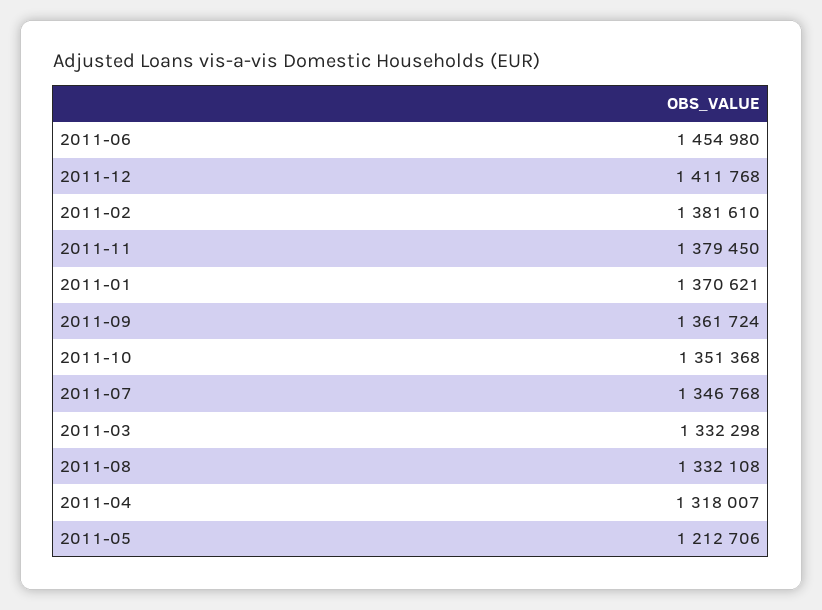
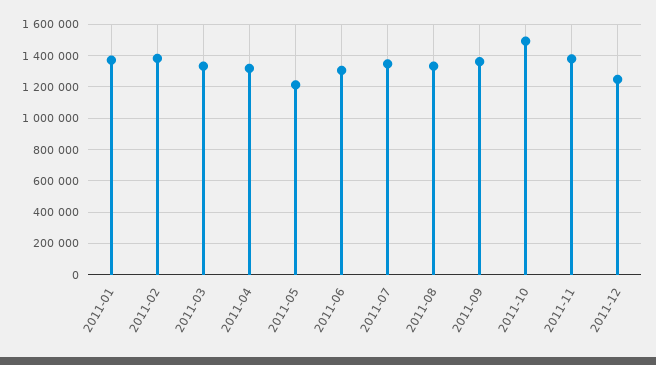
2011-06: 1454980 -> 1300000
2011-12: 1411768 -> 1250000
2011-10: 1351368 -> 1500000

